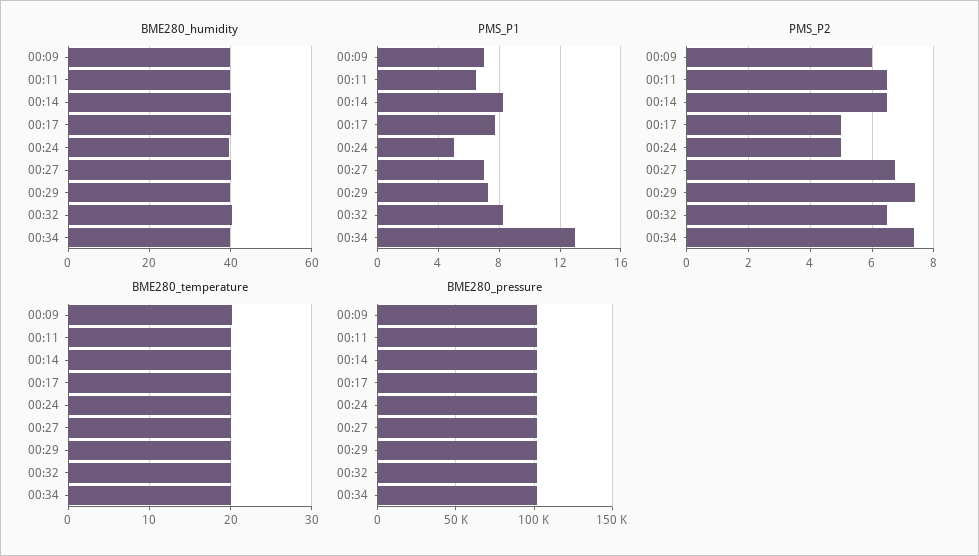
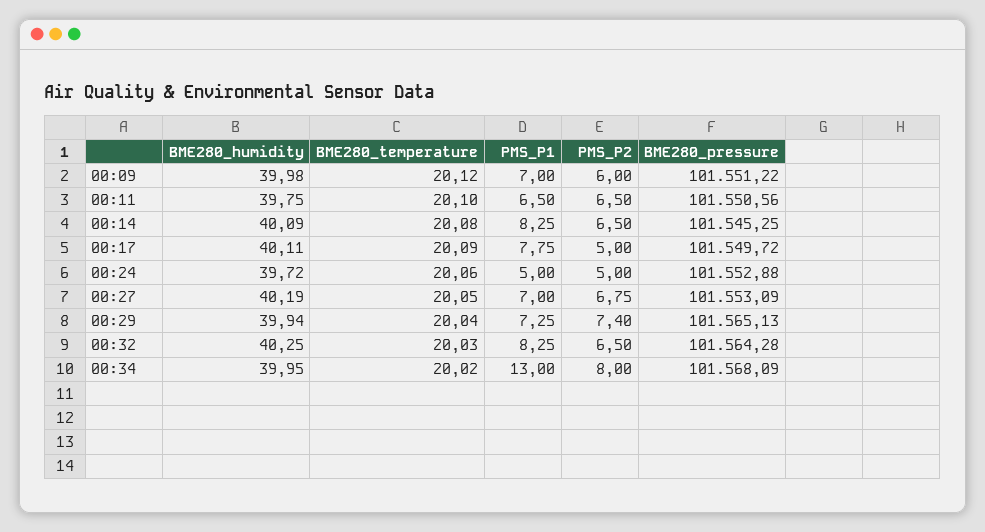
PMS_P2, 00:34: 7.4 -> 8

